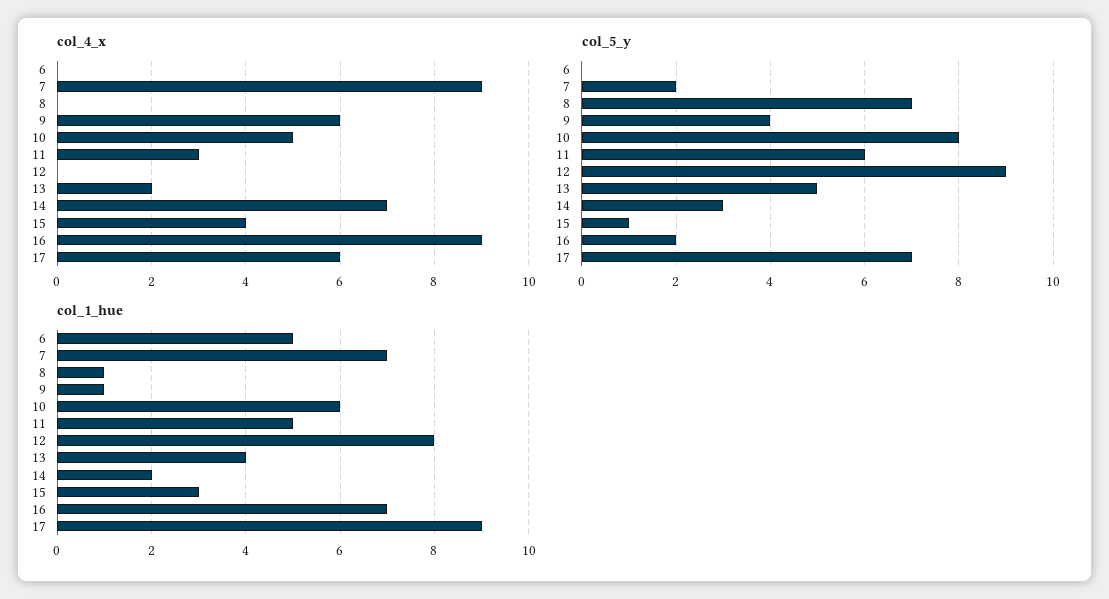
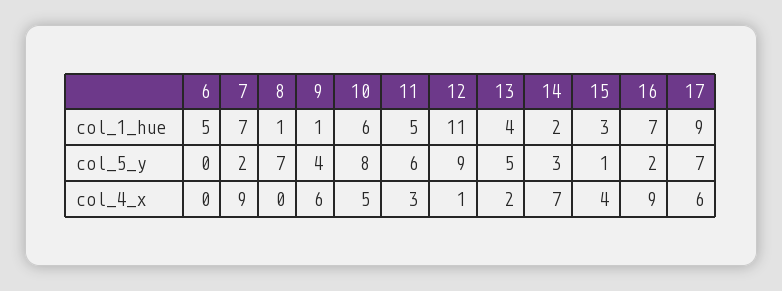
col_4_x, 12: 0 -> 1
col_1_hue, 12: 8 -> 11

